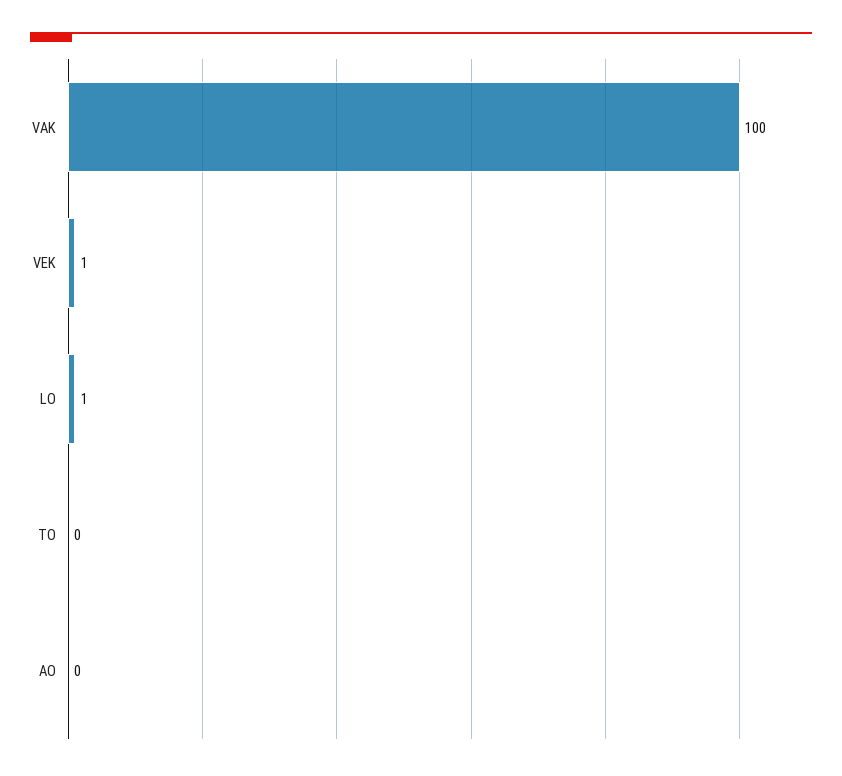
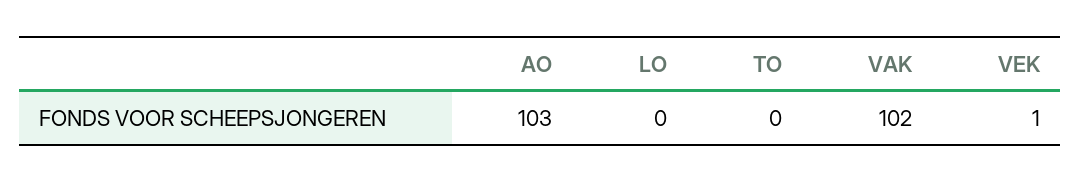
VAK: 100 -> 102
LO: 1 -> 0
AO: 0 -> 103

